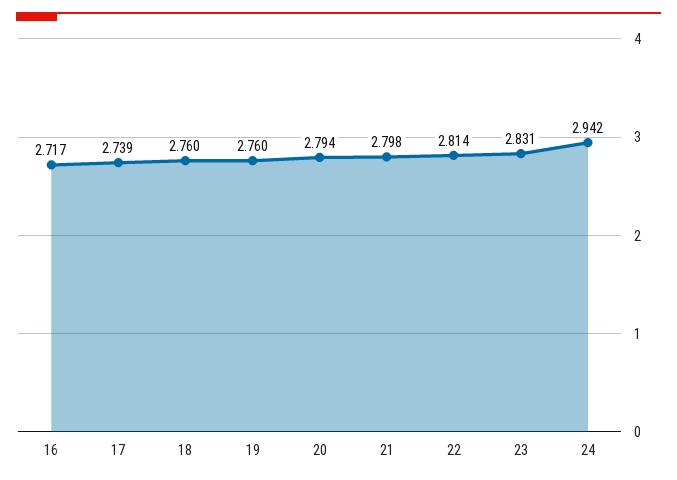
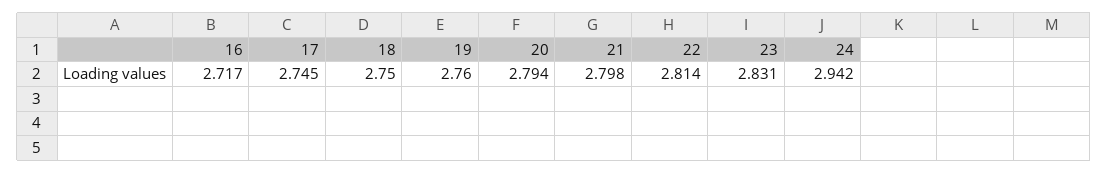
17: 2.739 -> 2.745
18: 2.76 -> 2.75

